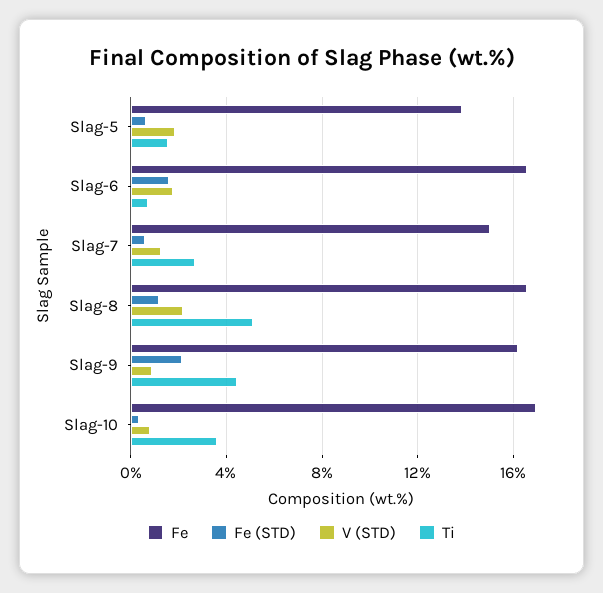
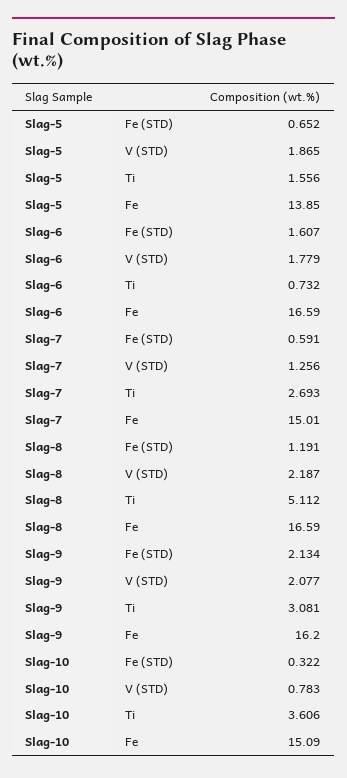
V (STD), Slag-9: 1 -> 2.077
Ti, Slag-9: 4.5 -> 3.081
Fe, Slag-10: 17 -> 15.09

